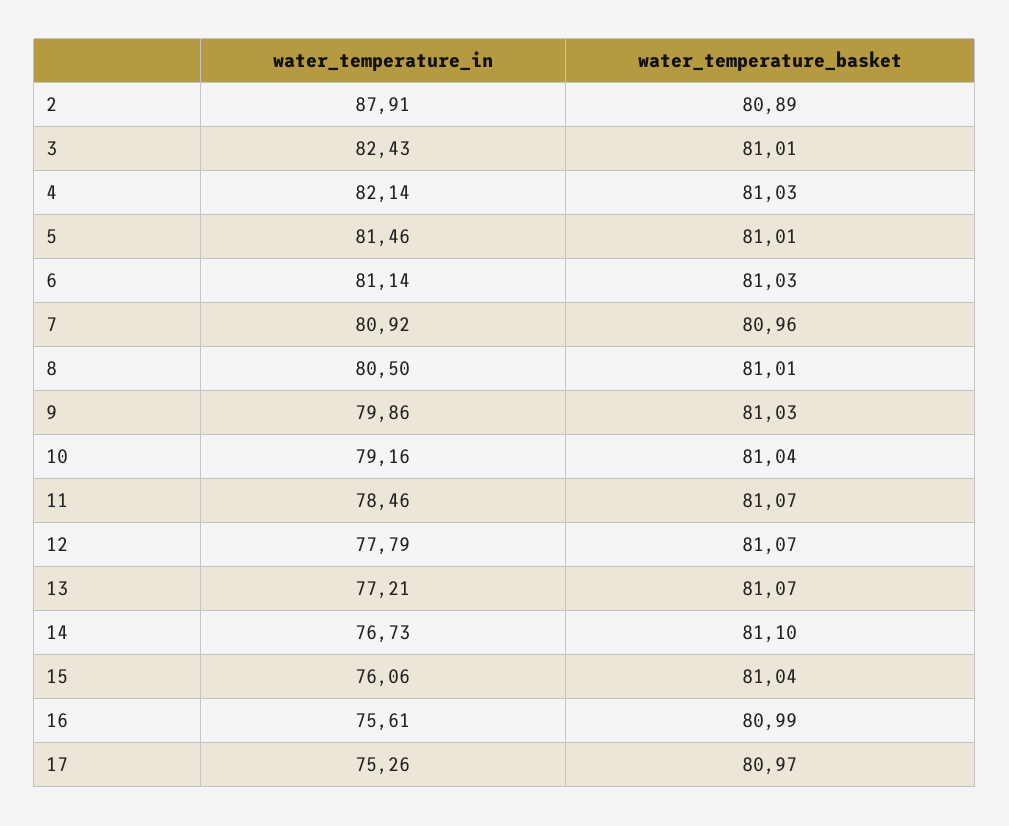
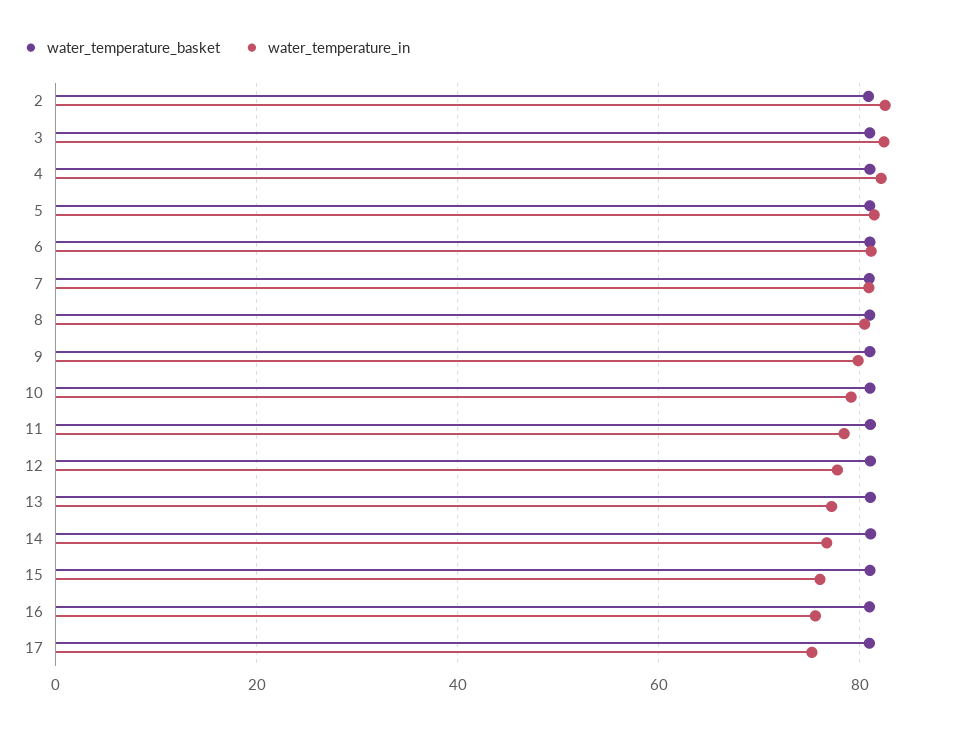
water_temperature_in, 2: 87.91 -> 82

